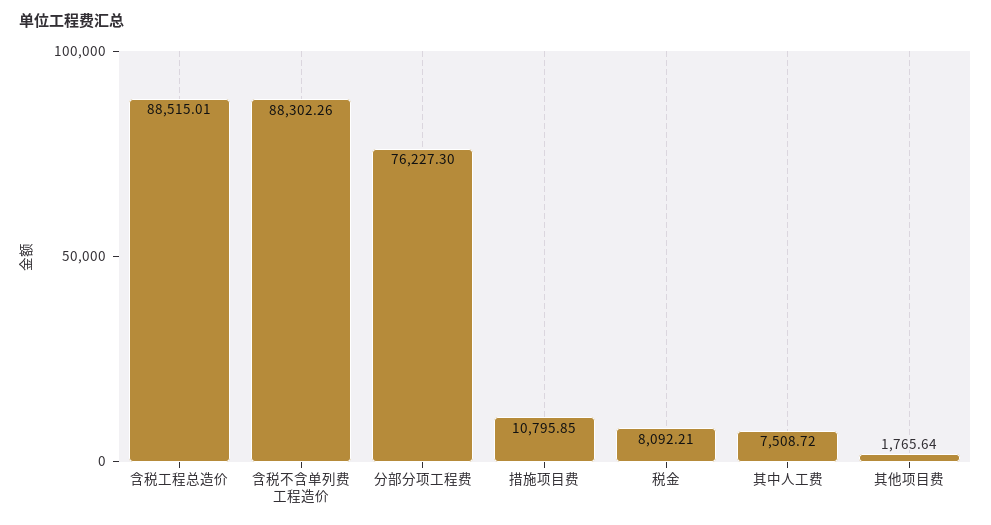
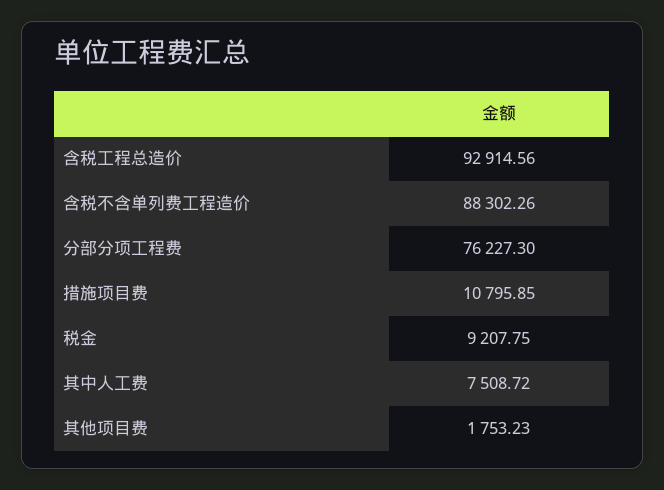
含税工程总造价: 88515.01 -> 92914.56
税金: 8092.21 -> 9207.75
其他项目费: 1765.64 -> 1753.23

